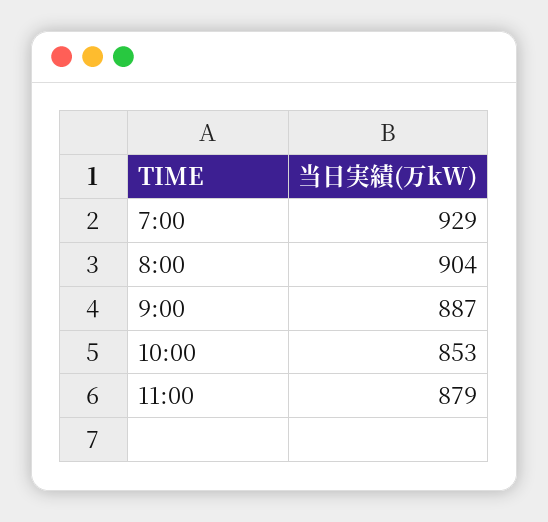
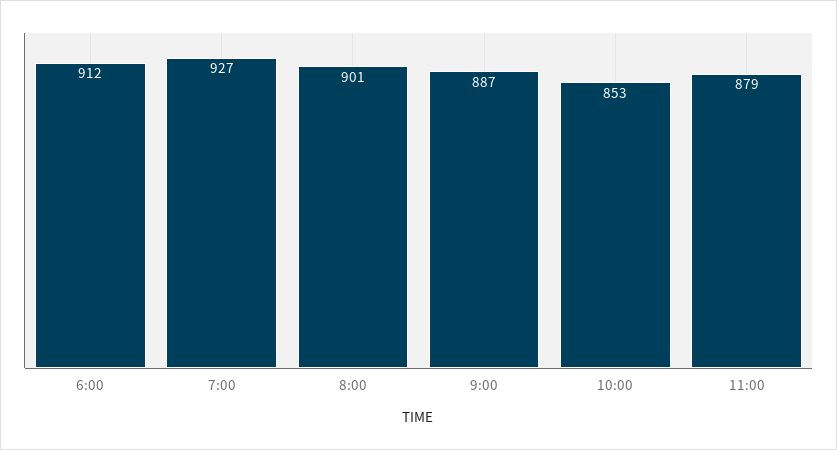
7:00: 929 -> 927
8:00: 904 -> 901
6:00: none -> 912

